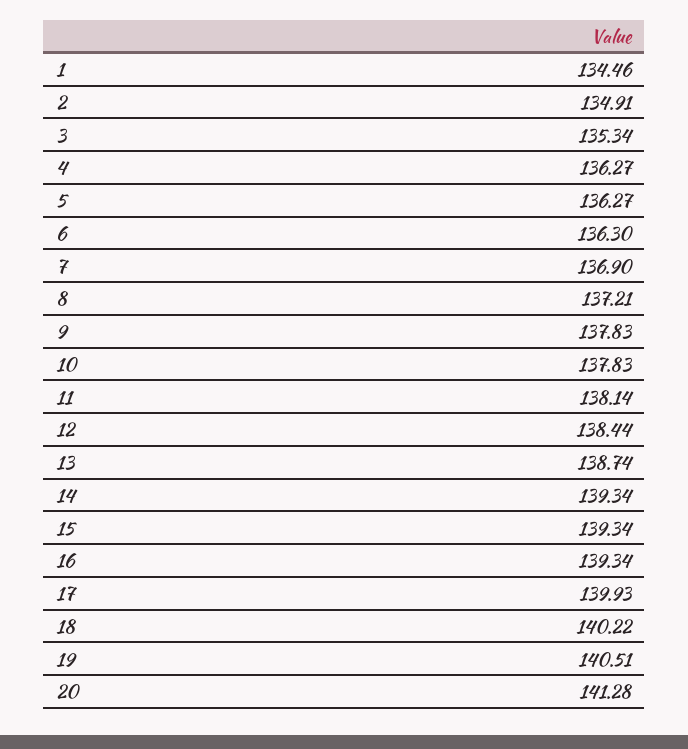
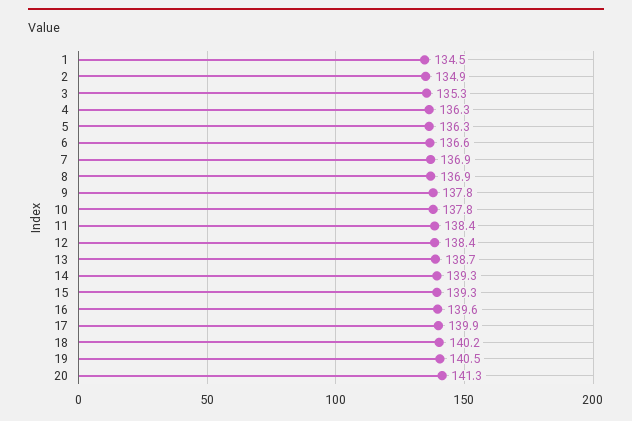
6: 136.3 -> 136.6
8: 137.21 -> 136.9
11: 138.14 -> 138.4
16: 139.34 -> 139.6

